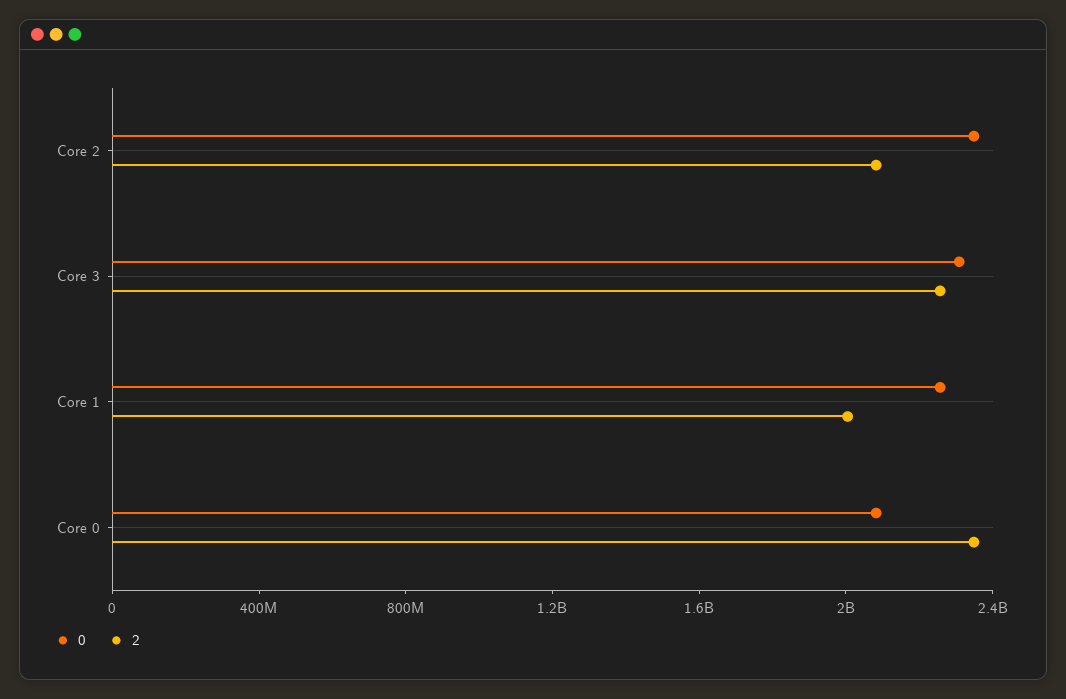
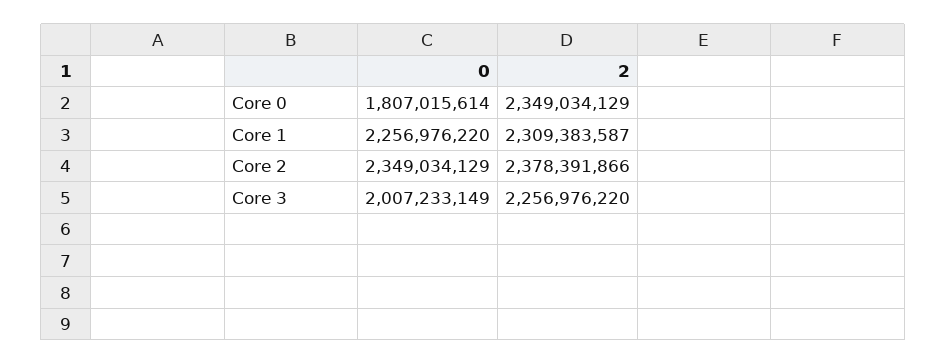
2, Core 2: 2100000000 -> 2378391866
0, Core 3: 2300000000 -> 2007233149
2, Core 1: 2000000000 -> 2309383587
0, Core 0: 2100000000 -> 1807015614

